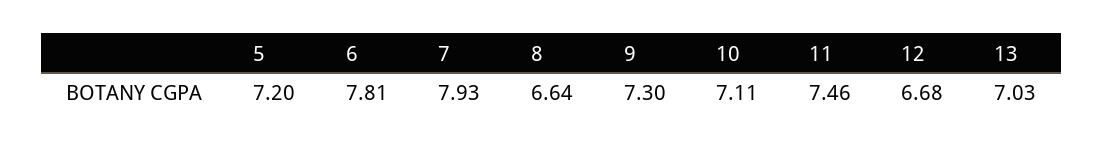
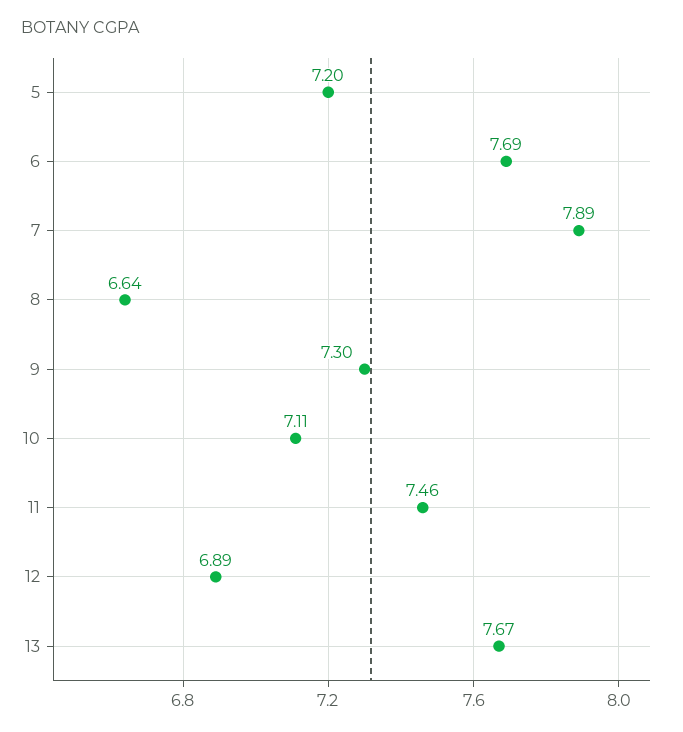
6: 7.81 -> 7.69
7: 7.93 -> 7.89
12: 6.68 -> 6.89
13: 7.03 -> 7.67

